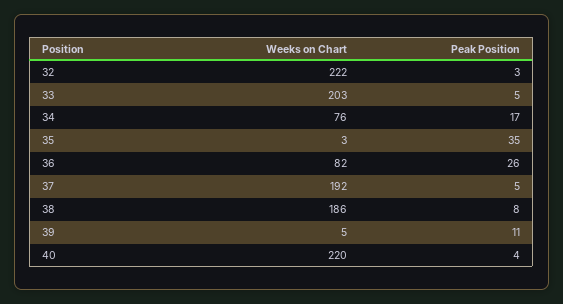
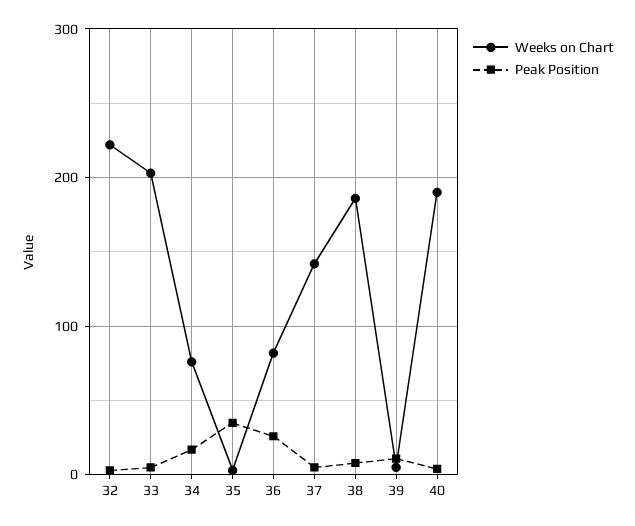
Weeks on Chart, 37: 192 -> 140
Weeks on Chart, 40: 220 -> 190

